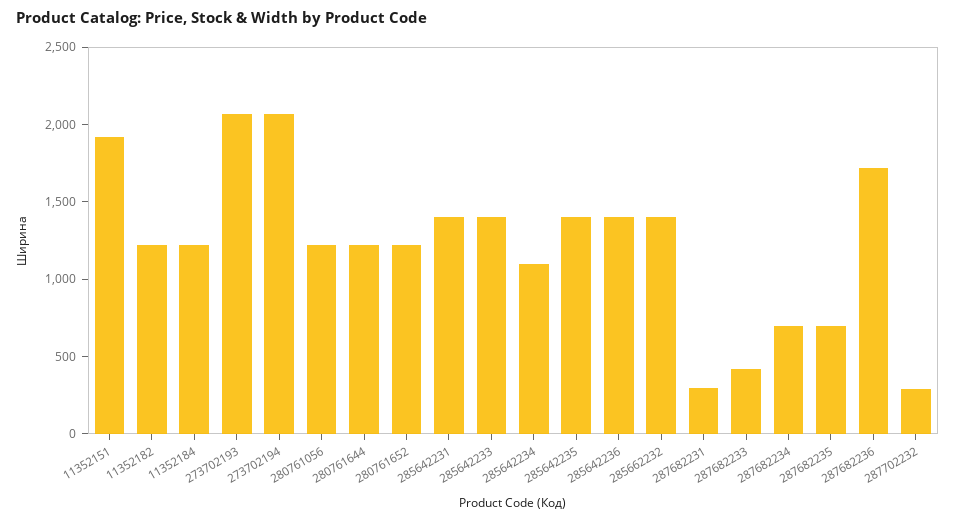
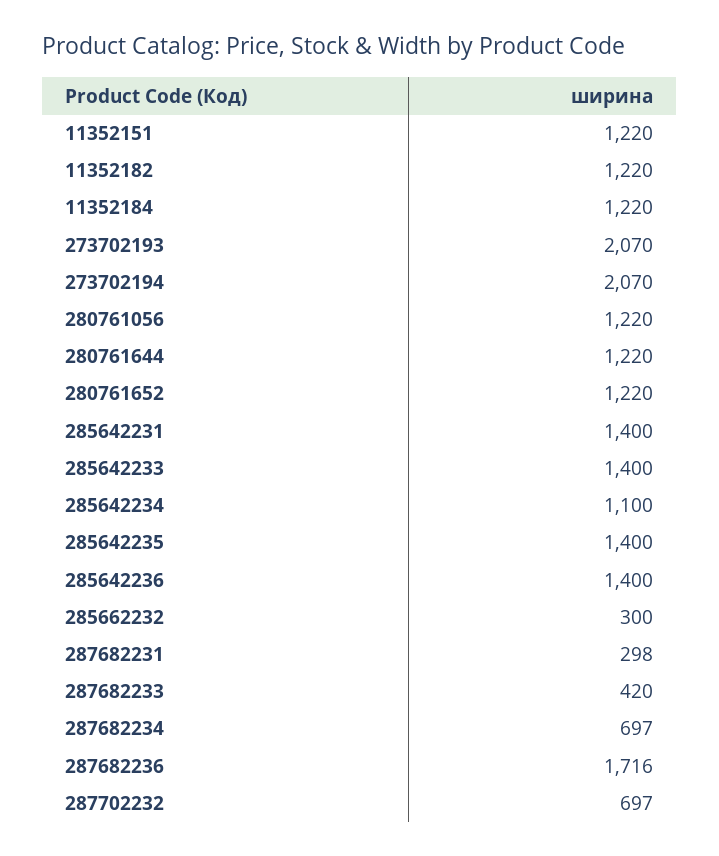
11352151: 1900 -> 1220
285662232: 1400 -> 300
287682235: 700 -> none
287702232: 300 -> 697

